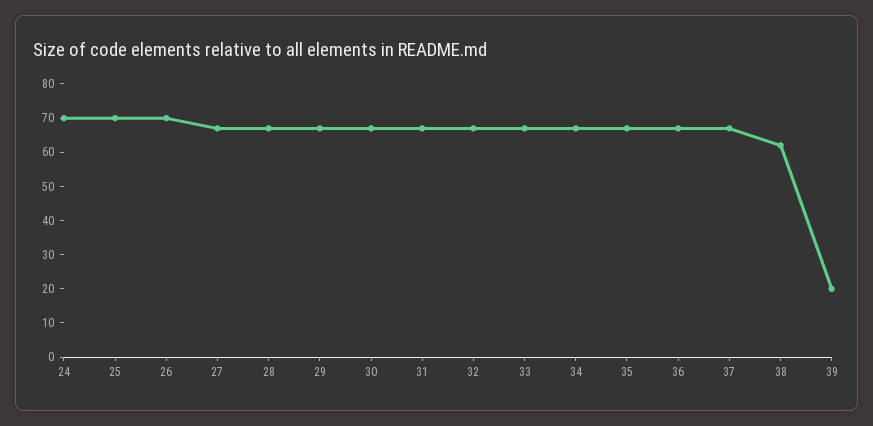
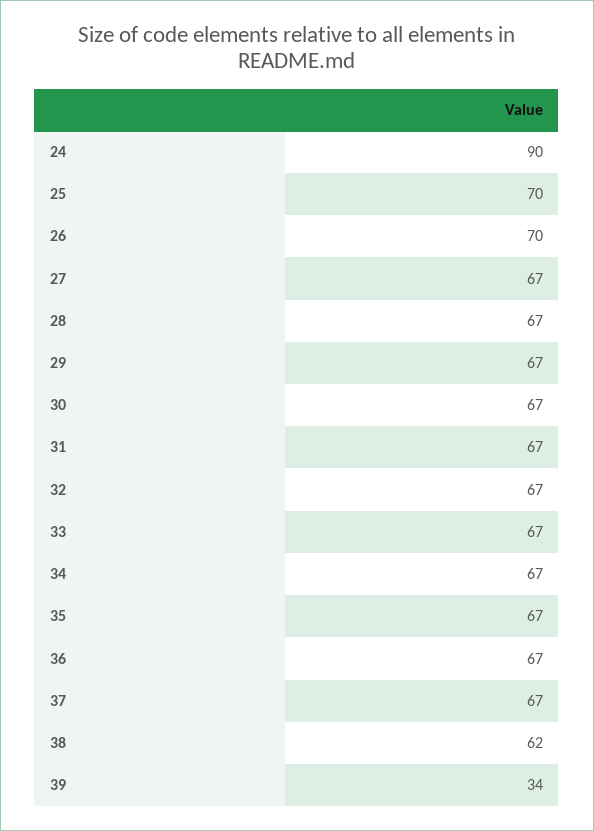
24: 70 -> 90
39: 20 -> 34

